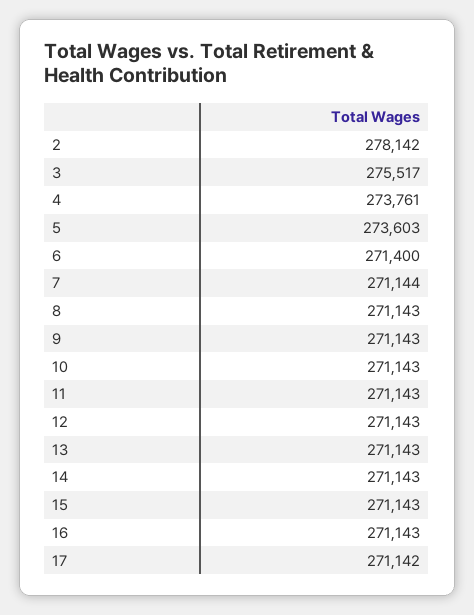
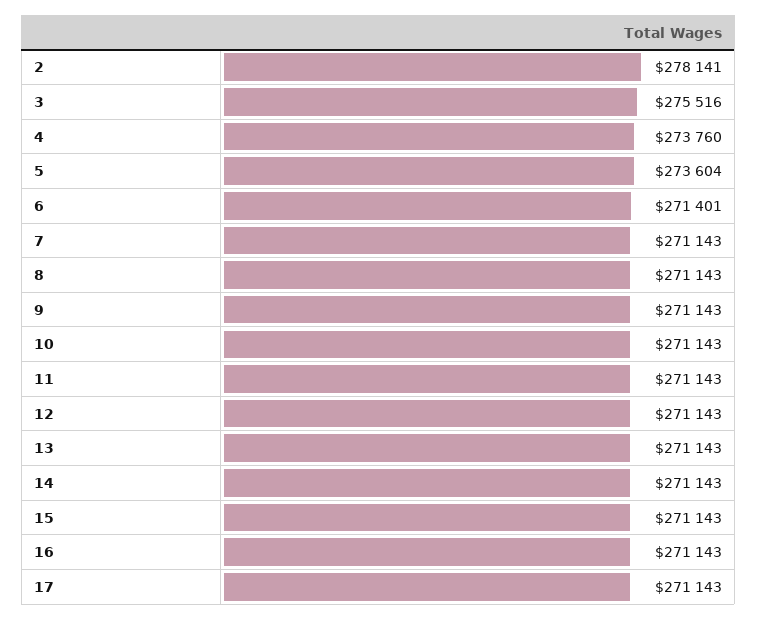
2: 278142 -> 278141
3: 275517 -> 275516
4: 273761 -> 273760
5: 273603 -> 273604
6: 271400 -> 271401
7: 271144 -> 271143
17: 271142 -> 271143

